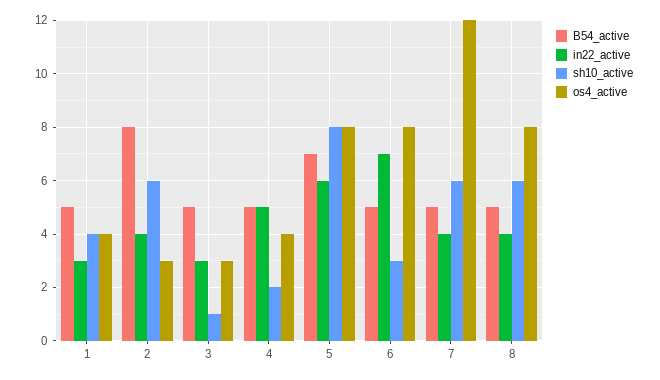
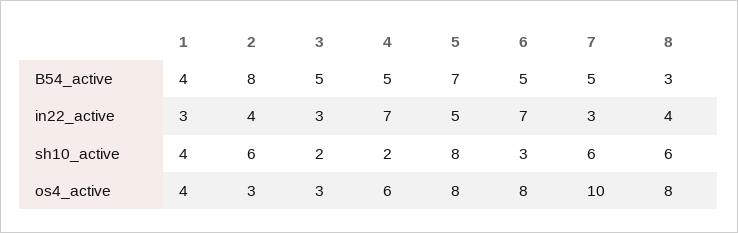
B54_active, 1: 5 -> 4
sh10_active, 3: 1 -> 2
in22_active, 4: 5 -> 7
os4_active, 4: 4 -> 6
in22_active, 5: 6 -> 5
in22_active, 7: 4 -> 3
os4_active, 7: 12 -> 10
B54_active, 8: 5 -> 3

